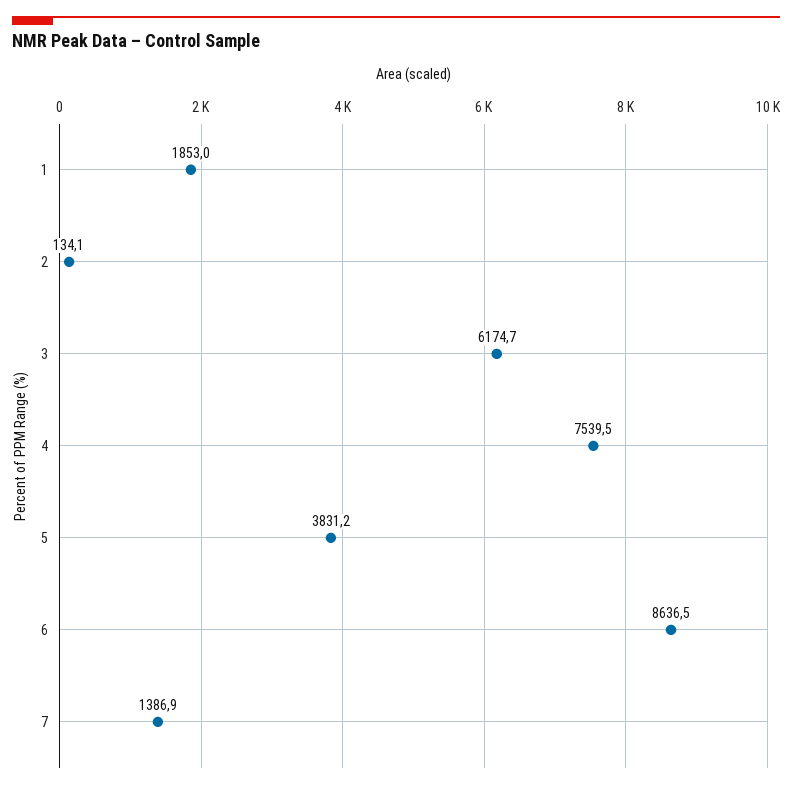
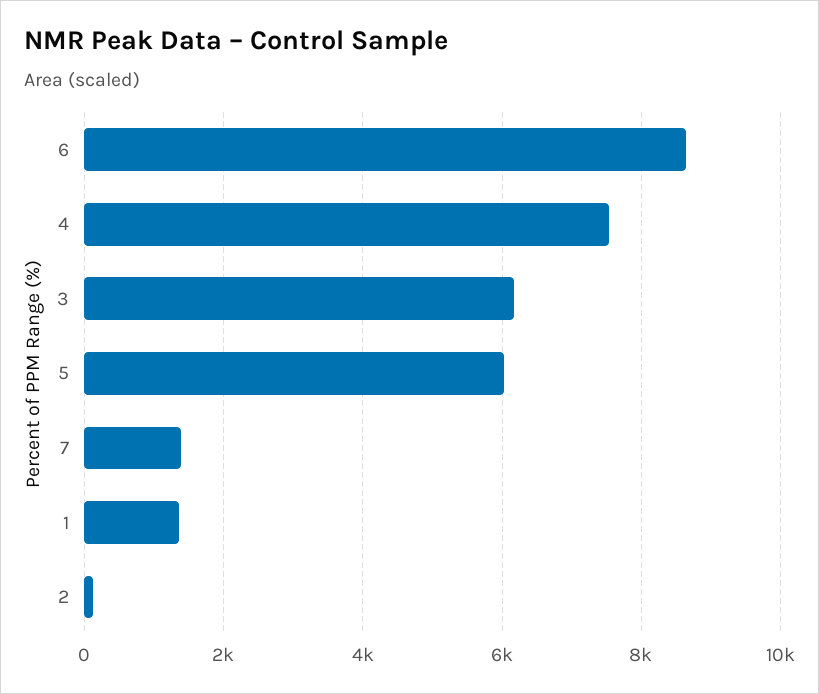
1: 1853 -> 1400
5: 3831.2 -> 6000

